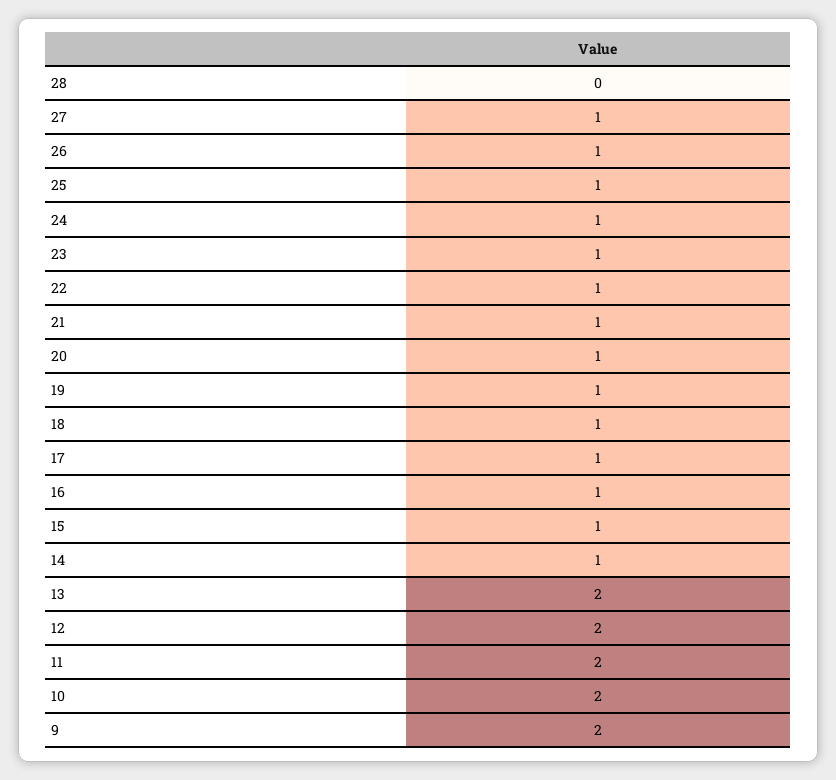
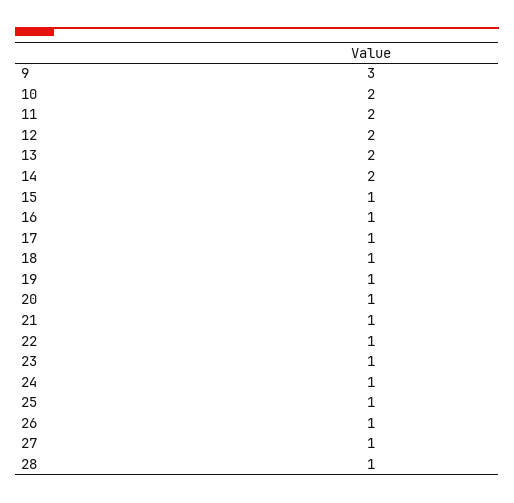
28: 0 -> 1
14: 1 -> 2
9: 2 -> 3

